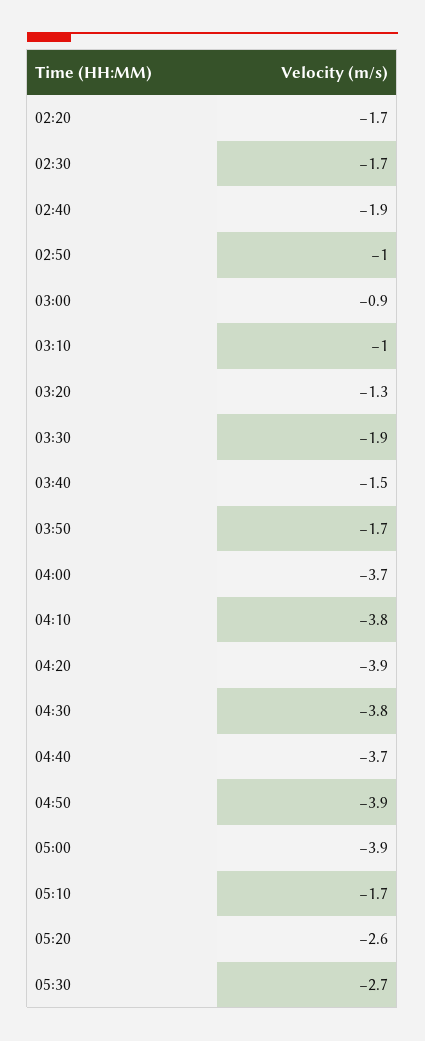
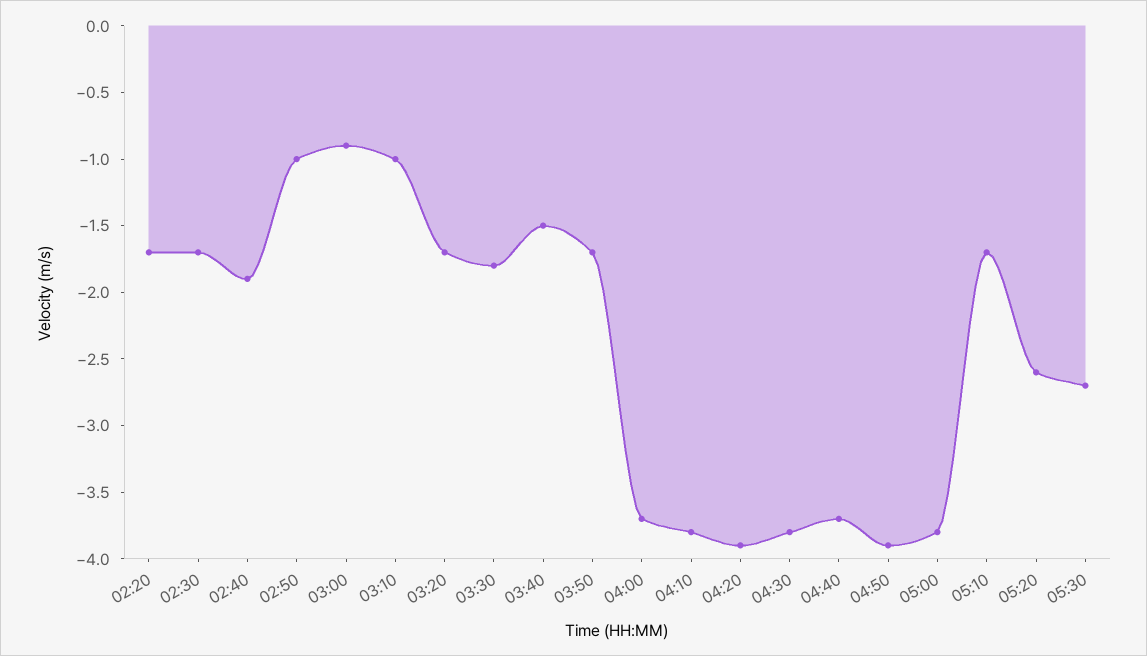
03:20: -1.3 -> -1.7
03:30: -1.9 -> -1.8
05:00: -3.9 -> -3.8

